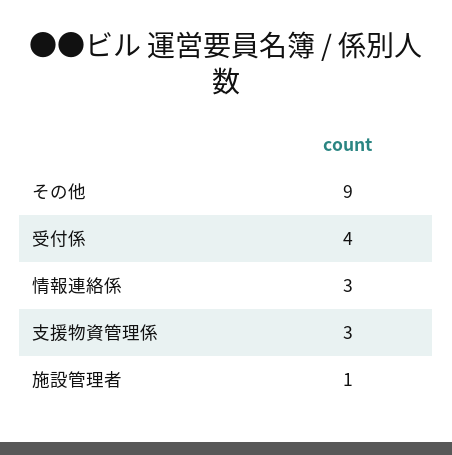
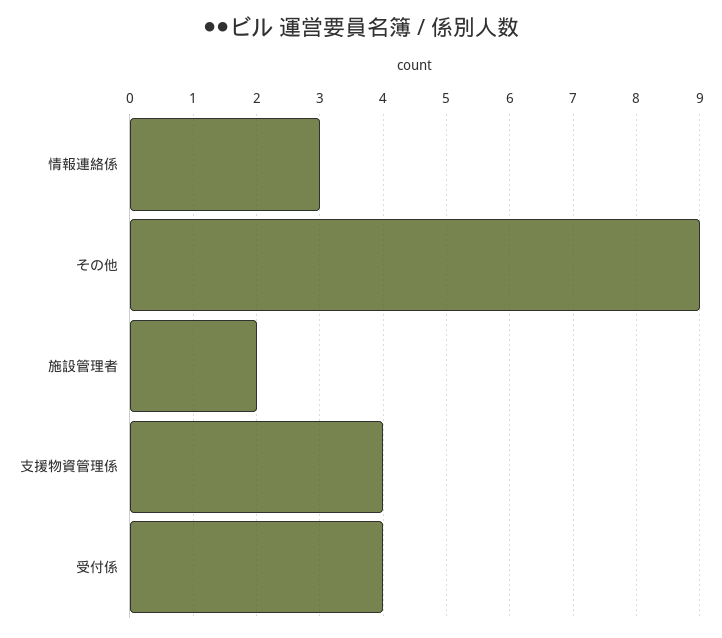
支援物資管理係: 3 -> 4
施設管理者: 1 -> 2

